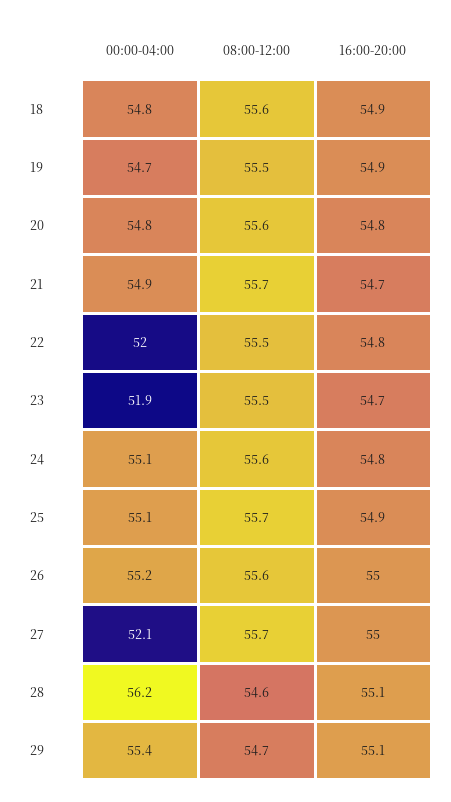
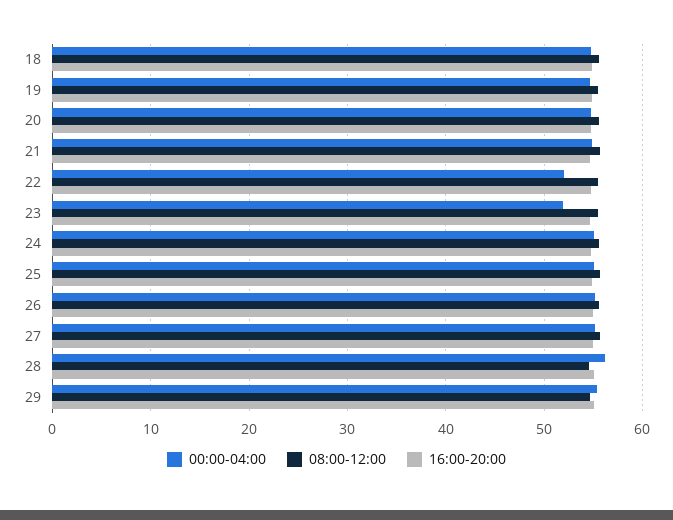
00:00-04:00, 27: 52.1 -> 55

